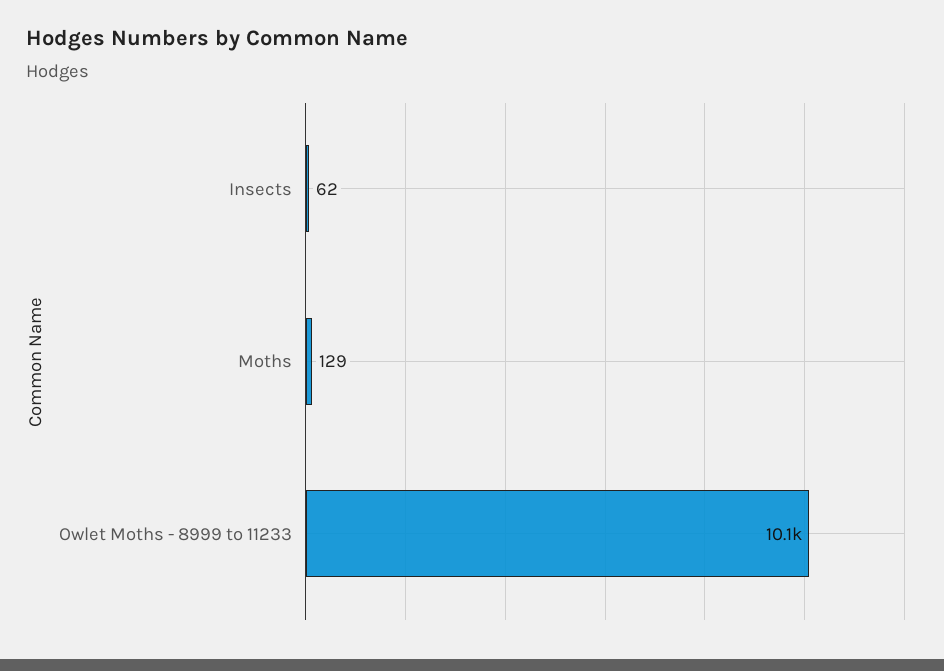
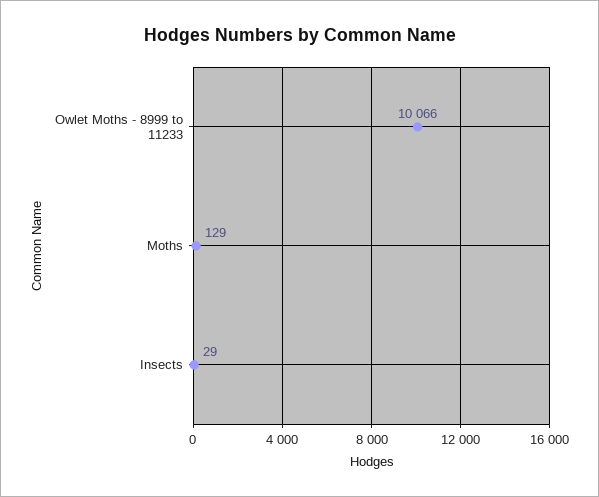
Insects: 62 -> 29

